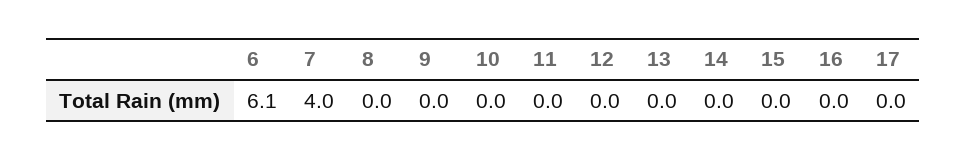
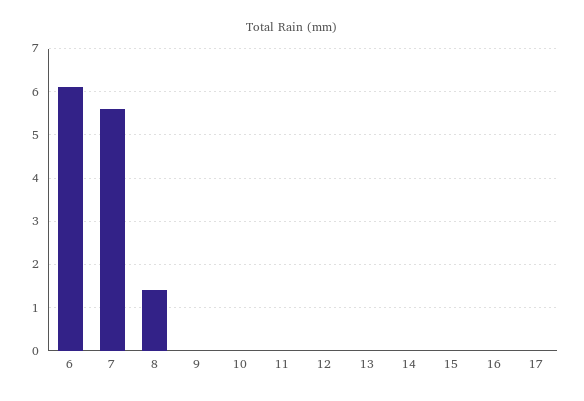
7: 4 -> 5.5
8: 0 -> 1.5

